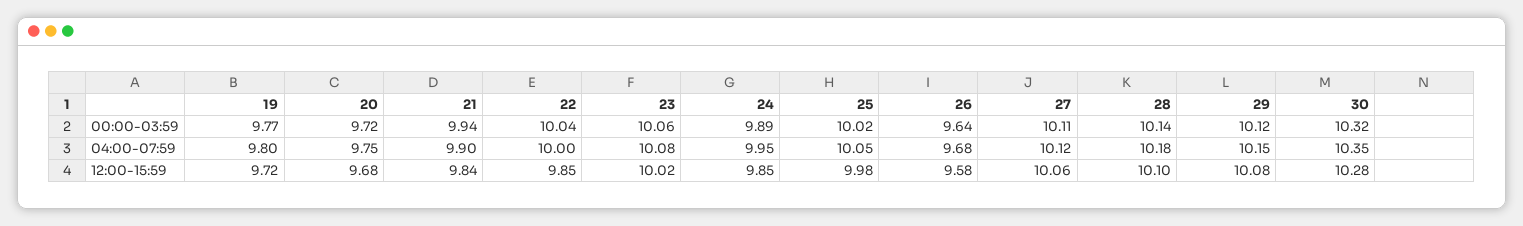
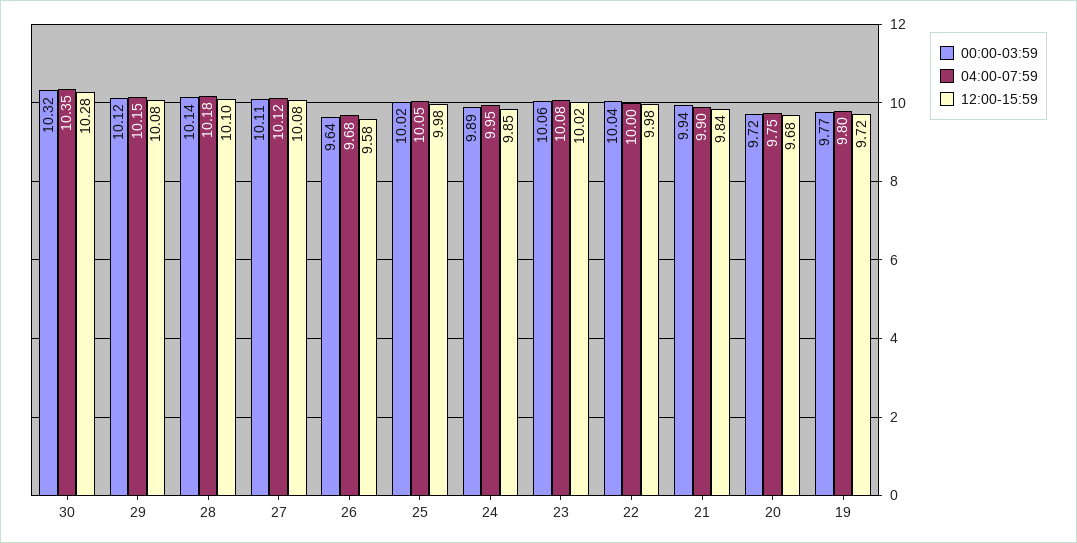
12:00-15:59, 22: 9.85 -> 9.98
12:00-15:59, 27: 10.06 -> 10.08

